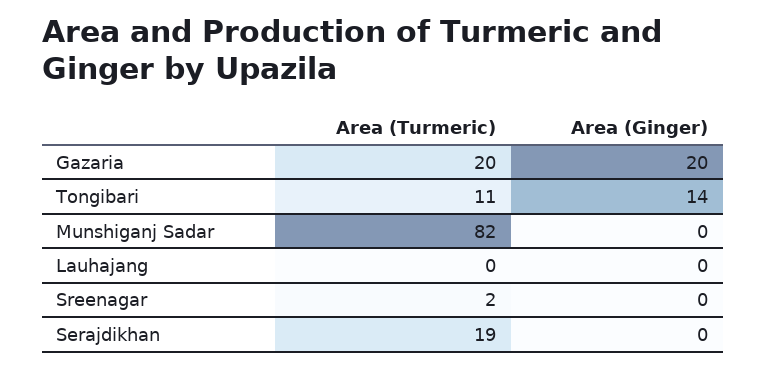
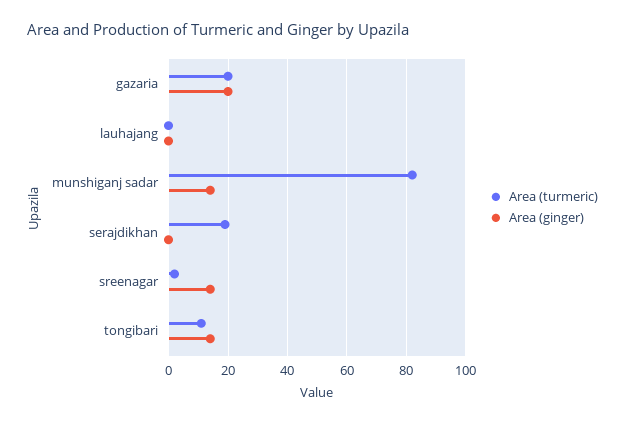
Area (Ginger), Munshiganj Sadar: 0 -> 15
Area (Ginger), Sreenagar: 0 -> 15

